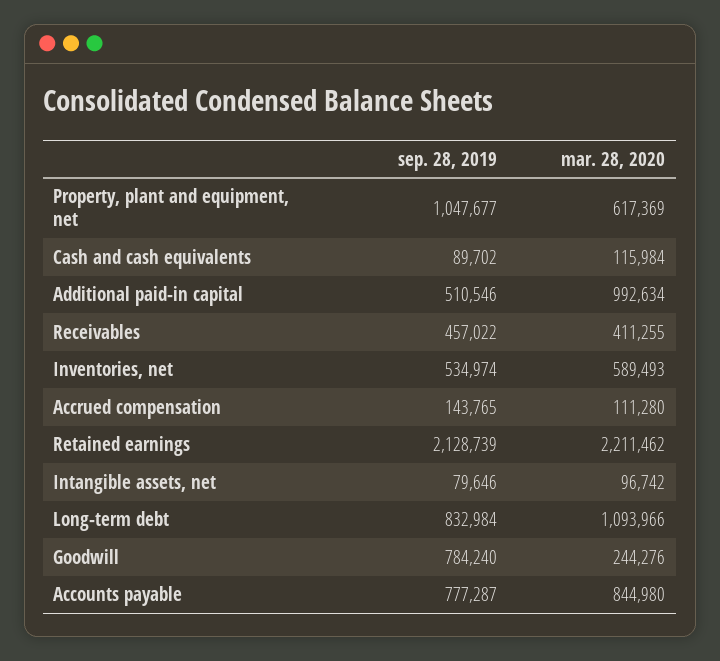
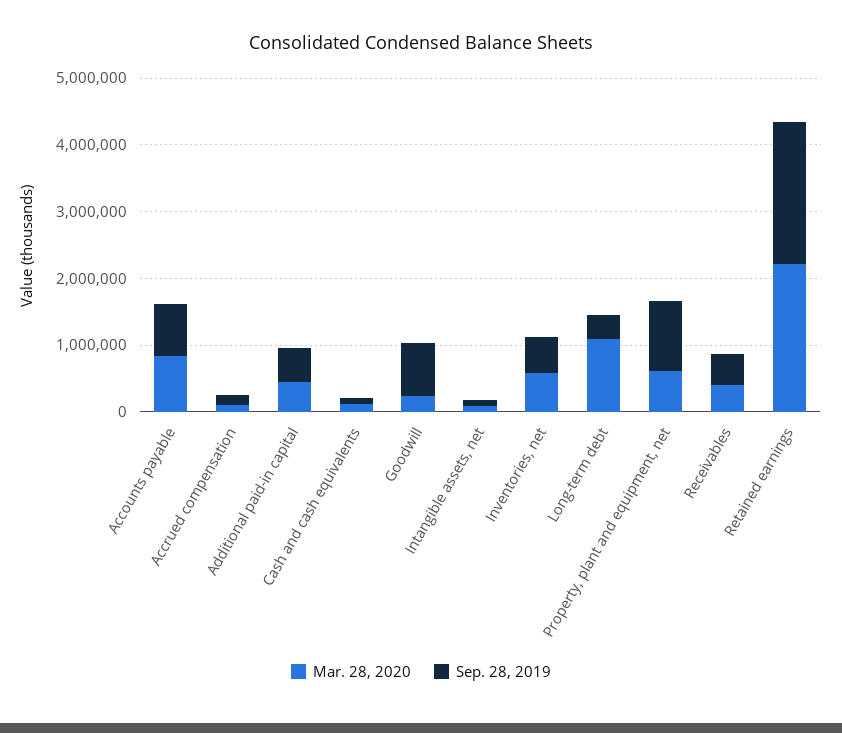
mar. 28, 2020, Additional paid-in capital: 992634 -> 400000
sep. 28, 2019, Long-term debt: 832984 -> 400000

